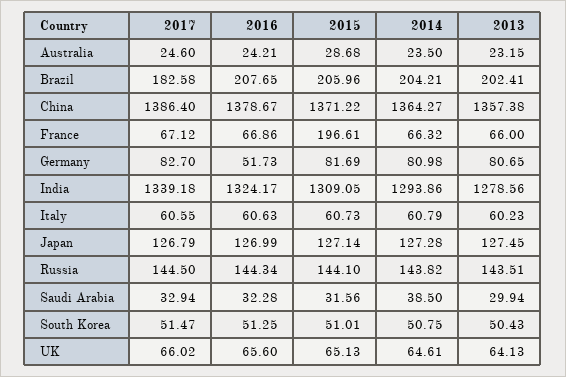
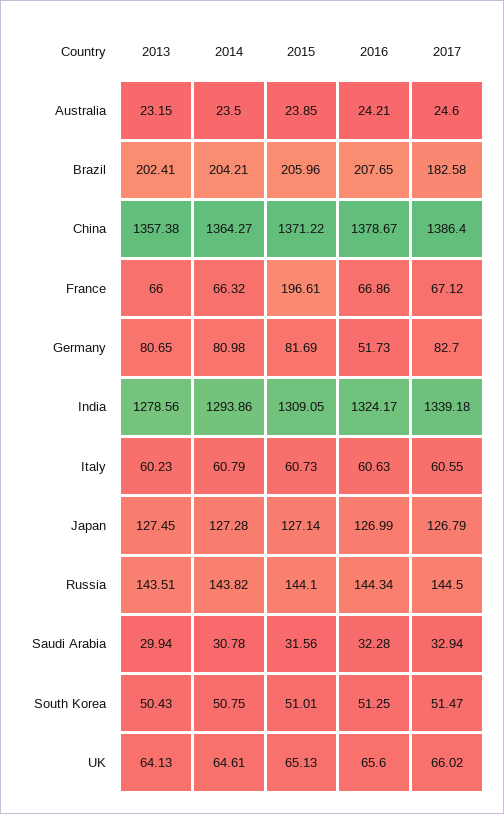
2015, Australia: 28.68 -> 23.85
2014, Saudi Arabia: 38.5 -> 30.78

